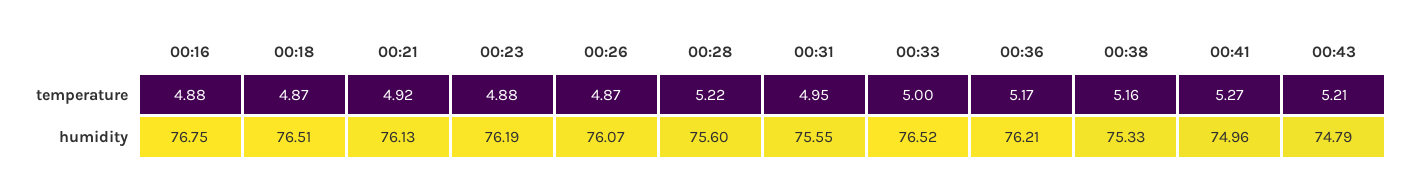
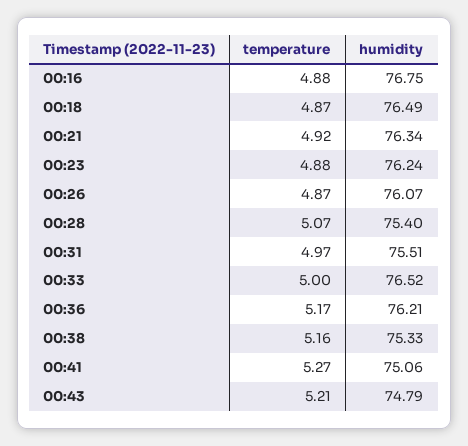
00:28, temperature: 5.22 -> 5.07
00:31, temperature: 4.95 -> 4.97
00:18, humidity: 76.51 -> 76.49
00:21, humidity: 76.13 -> 76.34
00:23, humidity: 76.19 -> 76.24
00:28, humidity: 75.6 -> 75.4
00:31, humidity: 75.55 -> 75.51
00:41, humidity: 74.96 -> 75.06

